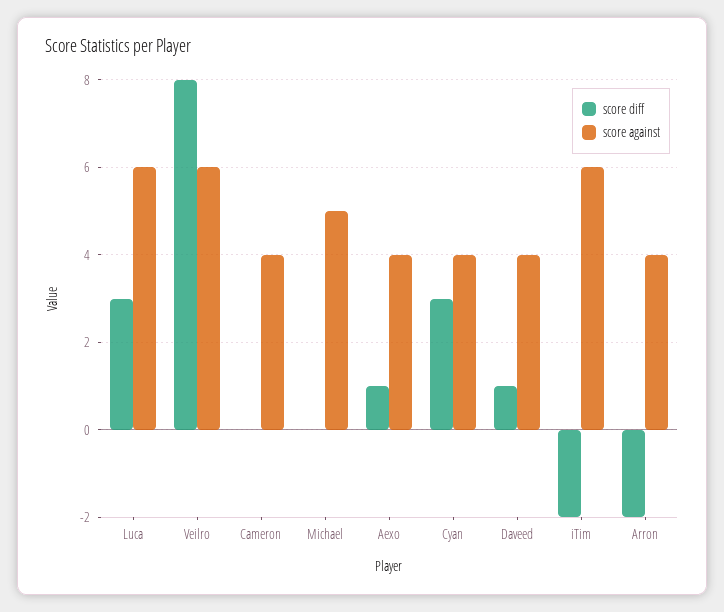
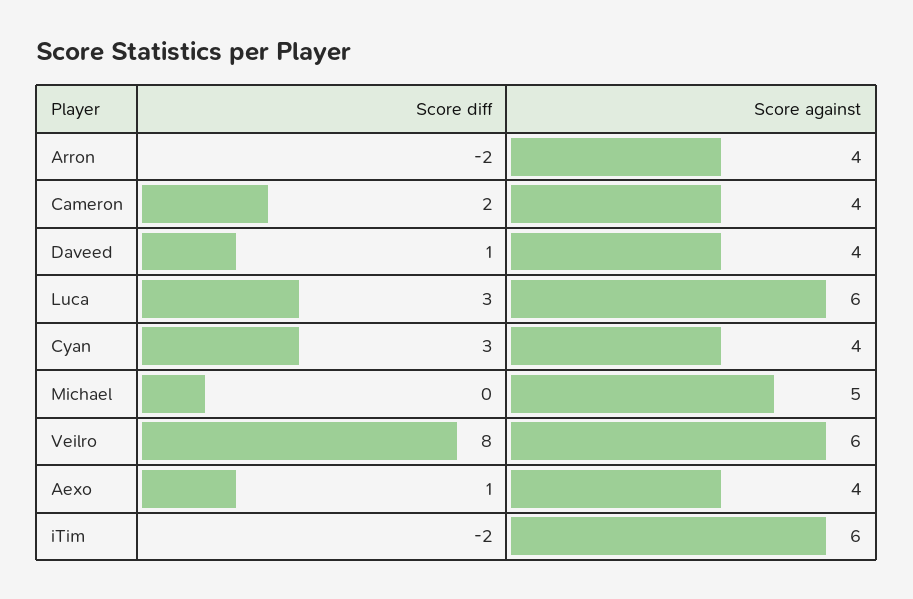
score diff, Cameron: 0 -> 2

